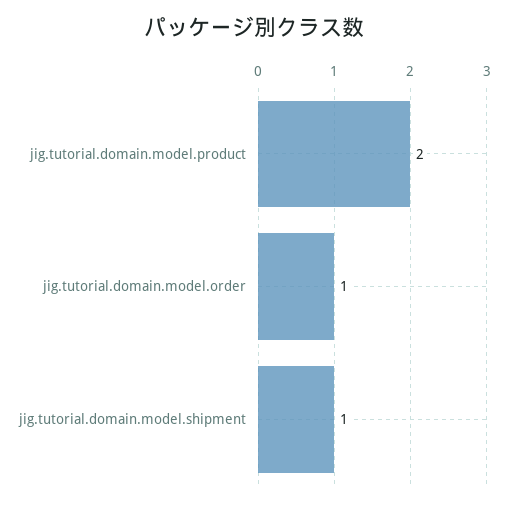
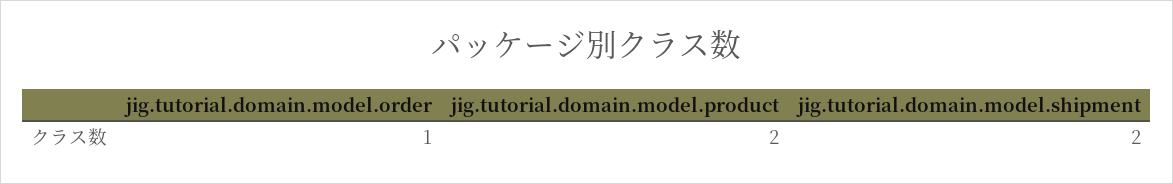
jig.tutorial.domain.model.shipment: 1 -> 2

